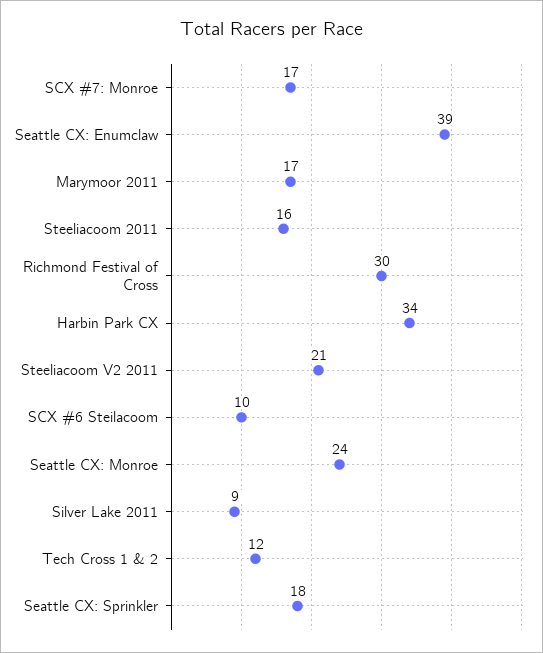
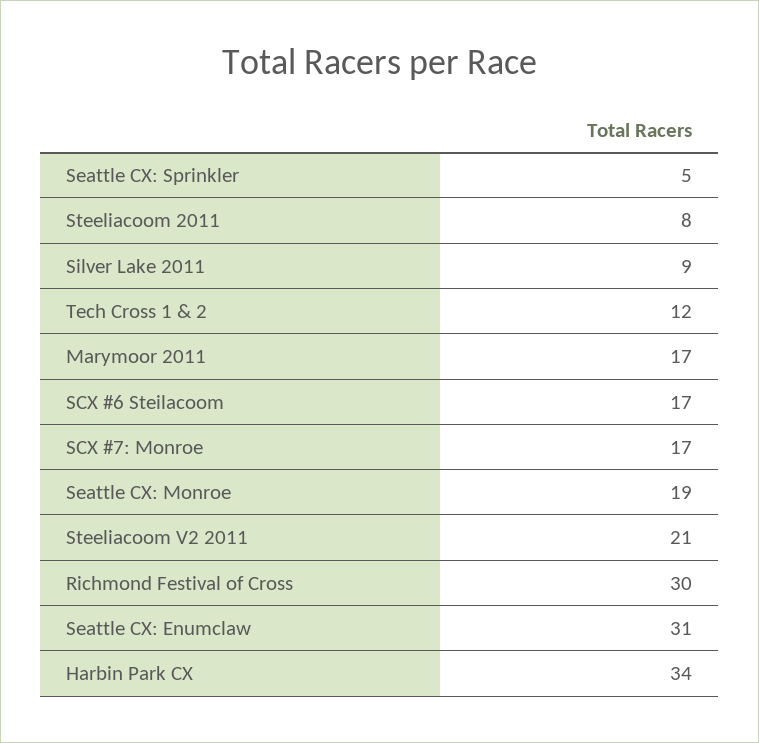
Seattle CX: Enumclaw: 39 -> 31
Steeliacoom 2011: 16 -> 8
SCX #6 Steilacoom: 10 -> 17
Seattle CX: Monroe: 24 -> 19
Seattle CX: Sprinkler: 18 -> 5

